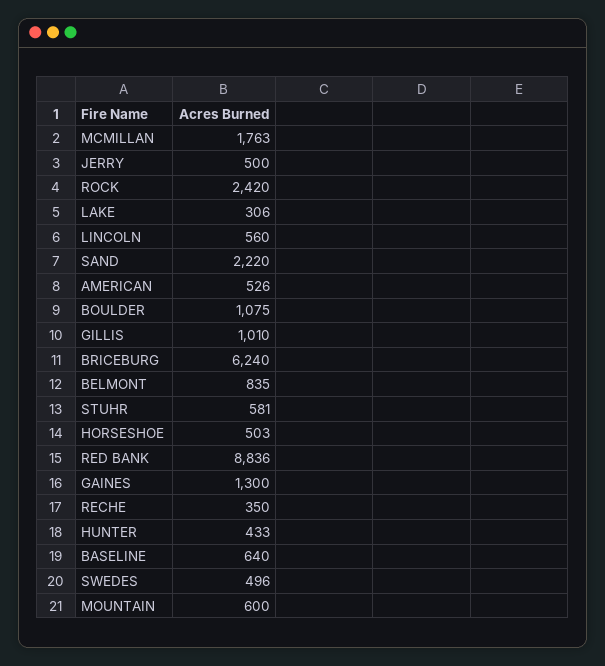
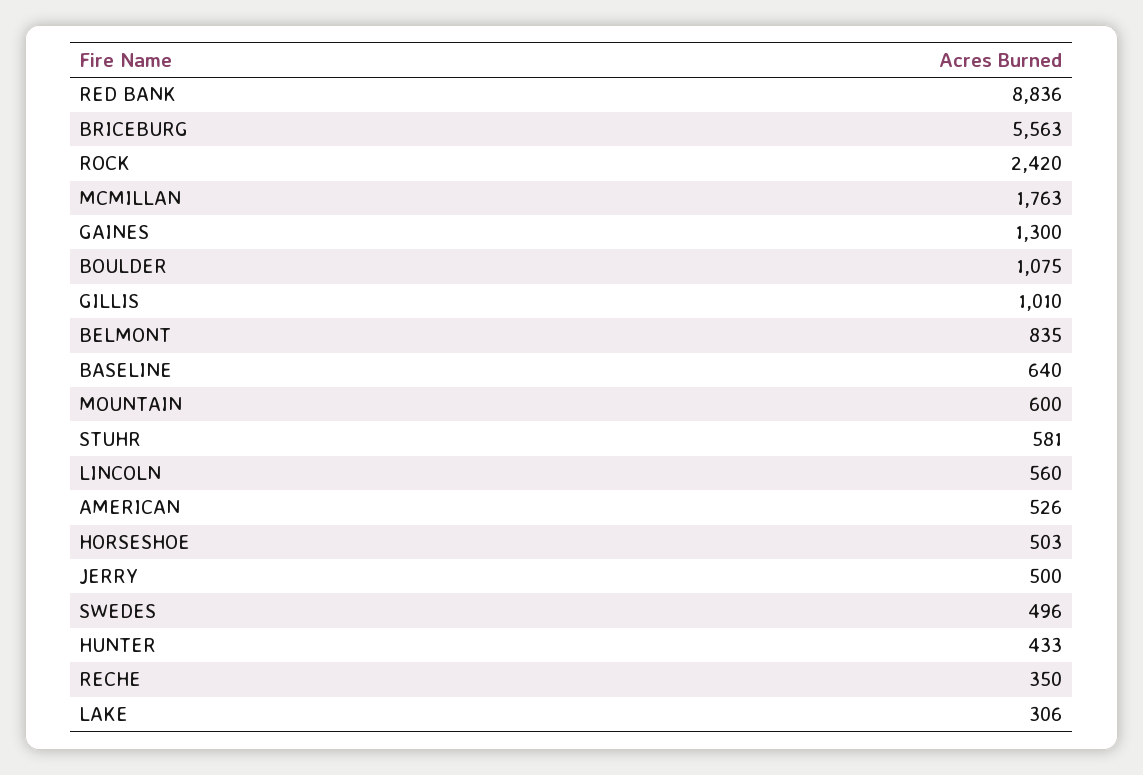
SAND: 2220 -> none
BRICEBURG: 6240 -> 5563

